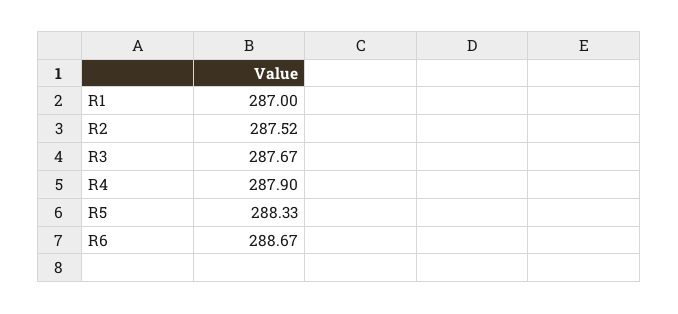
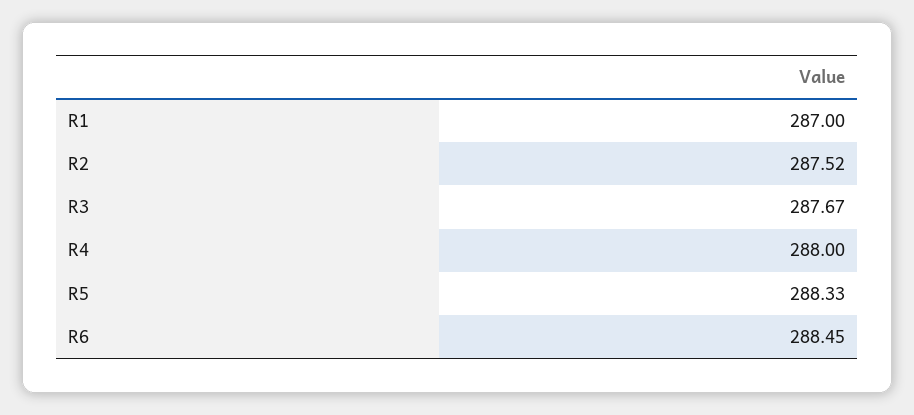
R4: 287.9 -> 288
R6: 288.67 -> 288.45

